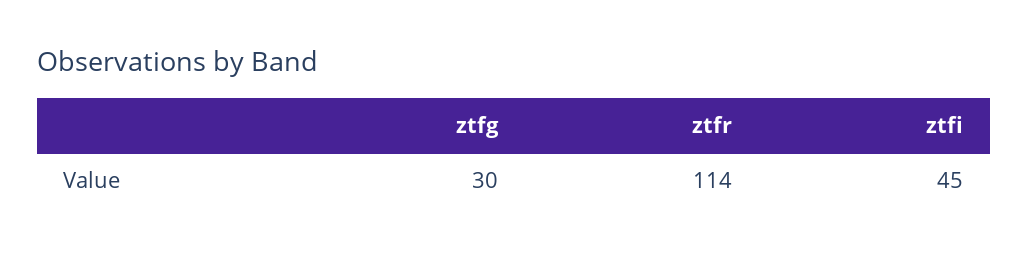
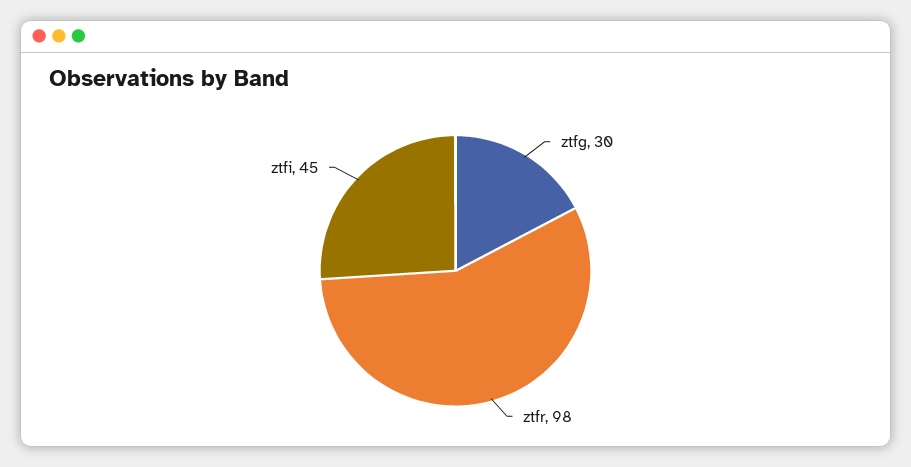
ztfr: 114 -> 98

